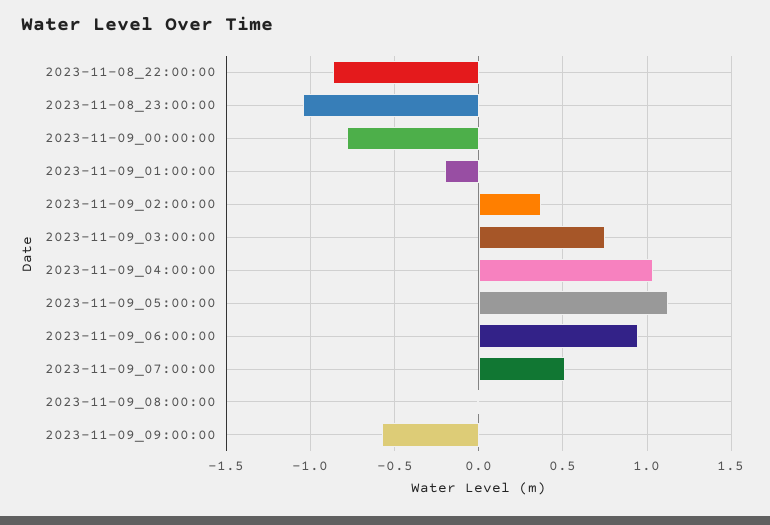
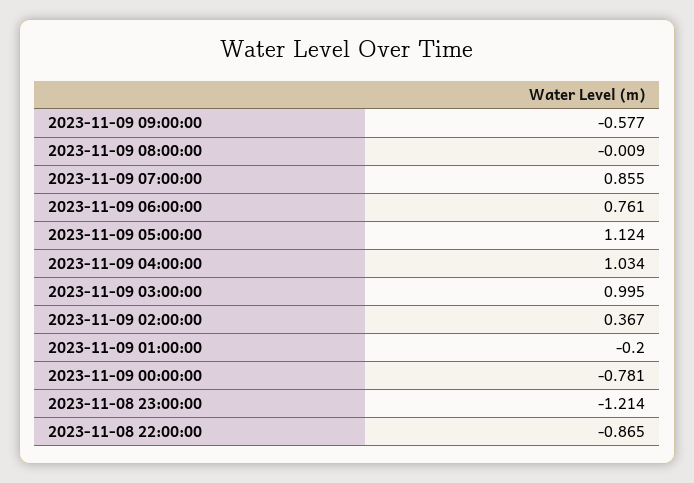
2023-11-08_23:00:00: -1.05 -> -1.214
2023-11-09_03:00:00: 0.75 -> 0.995
2023-11-09_06:00:00: 0.95 -> 0.761
2023-11-09_07:00:00: 0.5 -> 0.855

